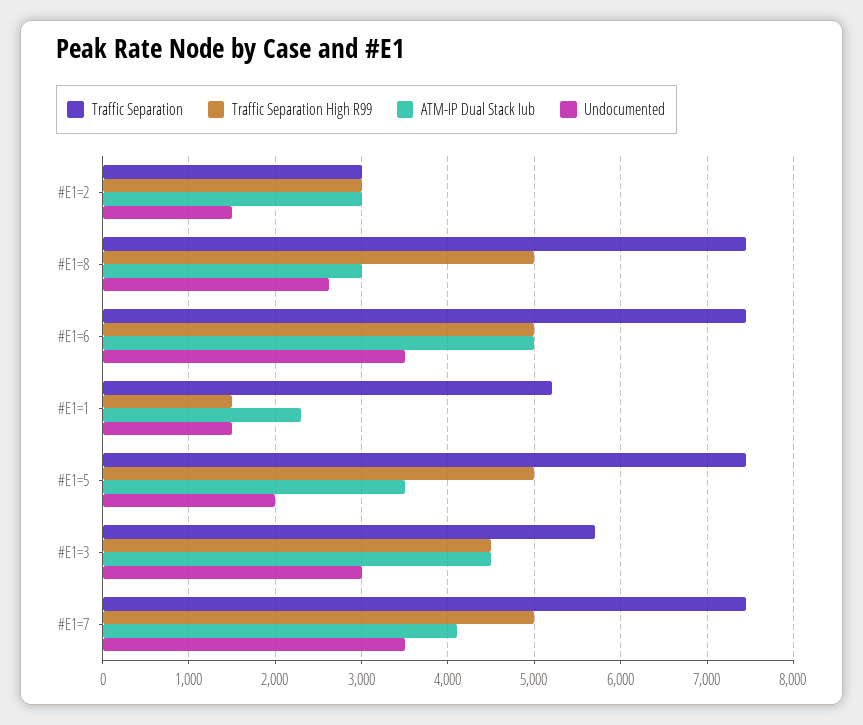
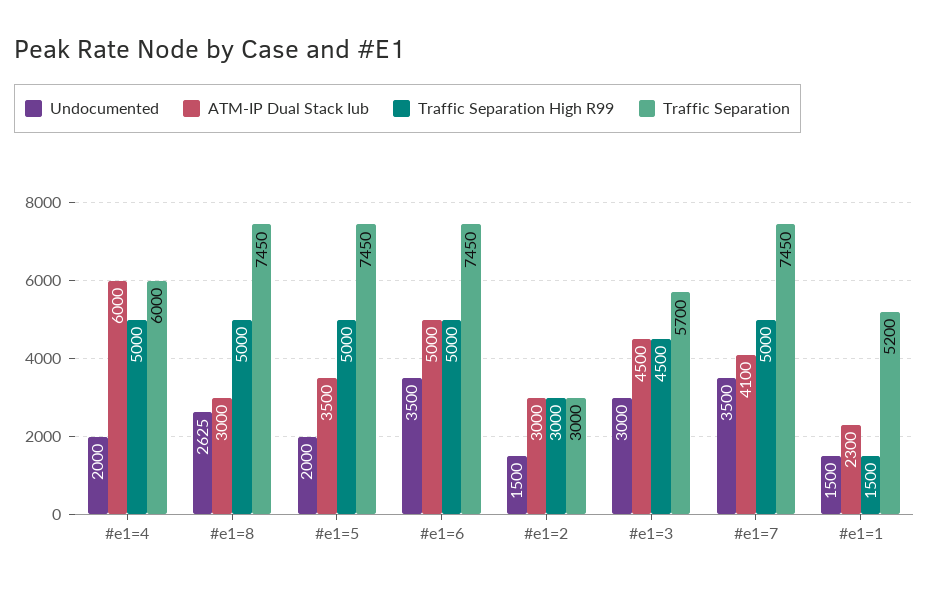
Undocumented, #e1=4: none -> 2000
ATM-IP Dual Stack Iub, #e1=4: none -> 6000
Traffic Separation High R99, #e1=4: none -> 5000
Traffic Separation, #e1=4: none -> 6000

